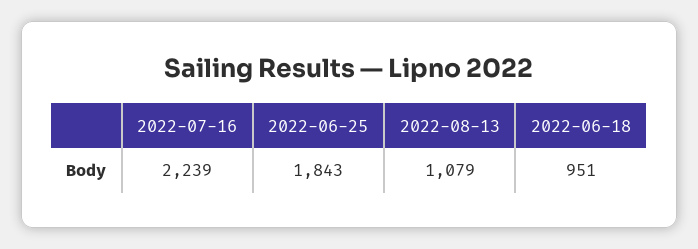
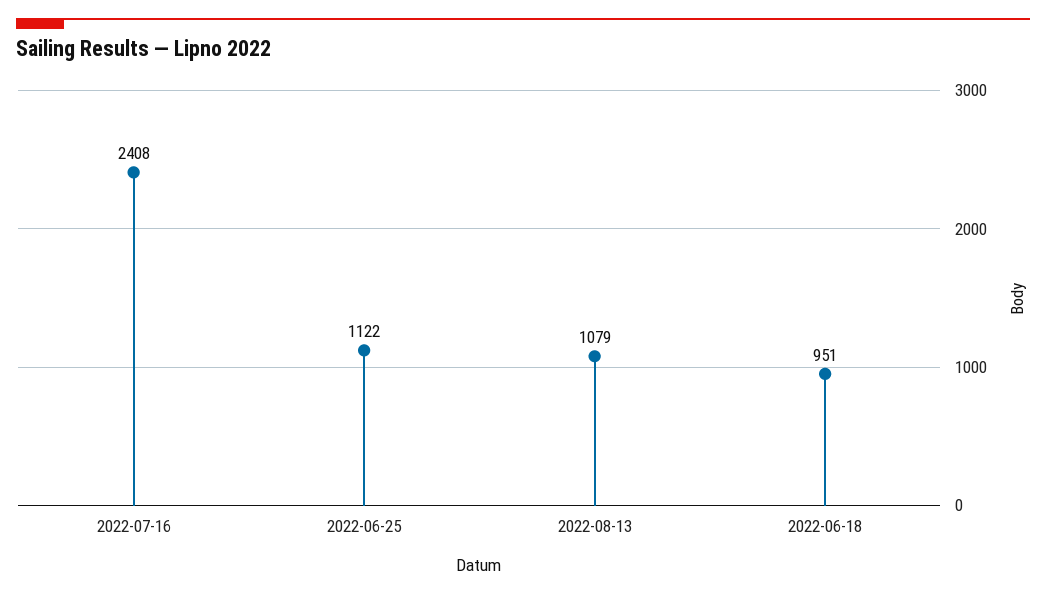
2022-07-16: 2239 -> 2408
2022-06-25: 1843 -> 1122

